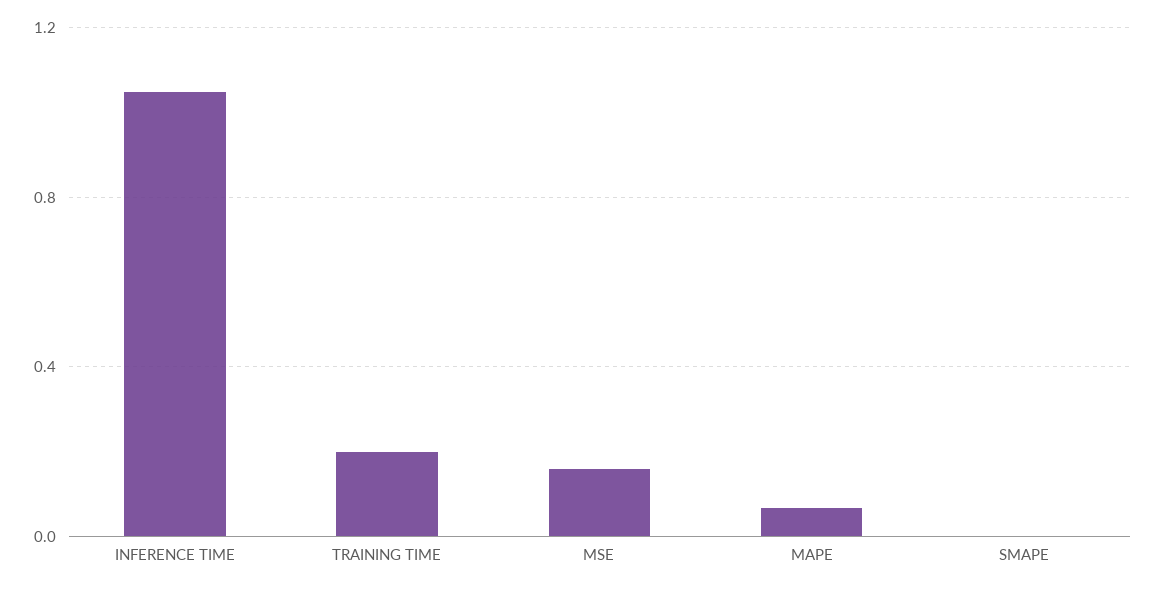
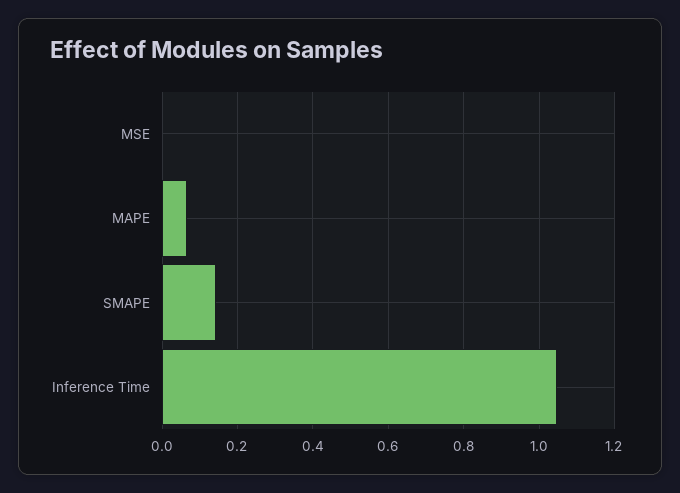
TRAINING TIME: 0.2 -> none
MSE: 0.15 -> 0
SMAPE: 0 -> 0.14

